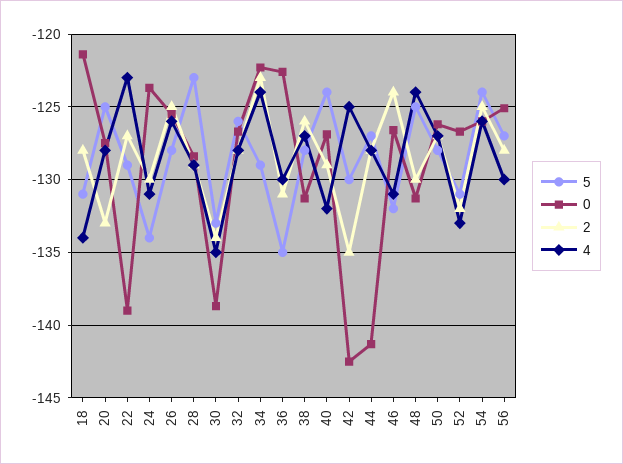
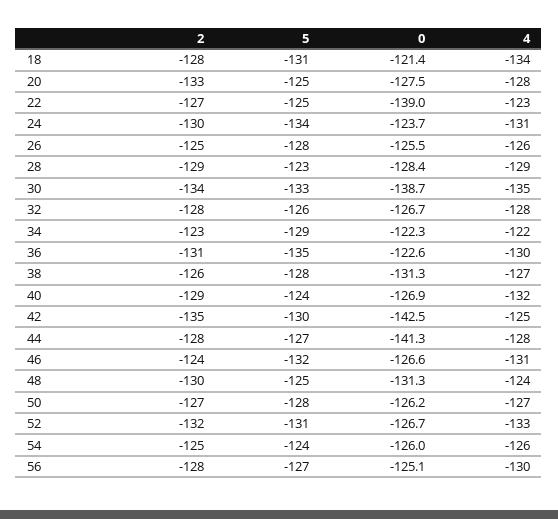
5, 22: -129 -> -125
4, 34: -124 -> -122

